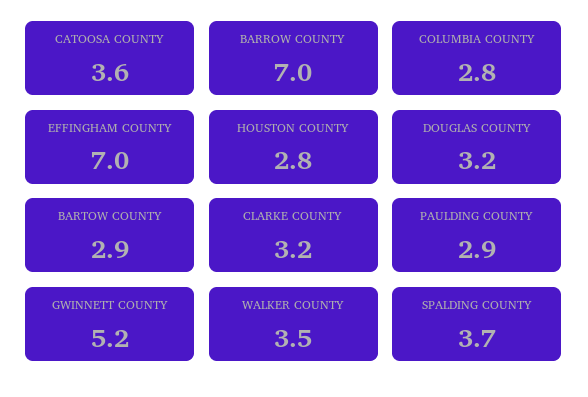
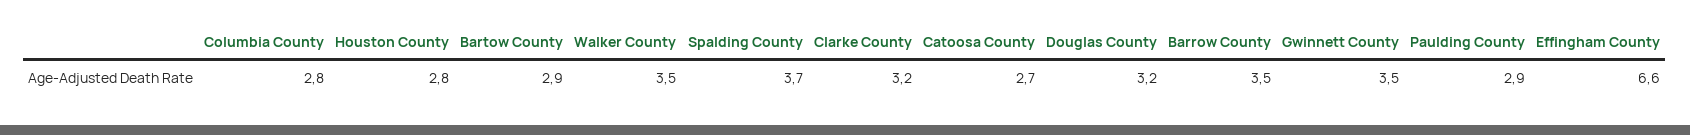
CATOOSA COUNTY: 3.6 -> 2.7
BARROW COUNTY: 7 -> 3.5
EFFINGHAM COUNTY: 7 -> 6.6
GWINNETT COUNTY: 5.2 -> 3.5

